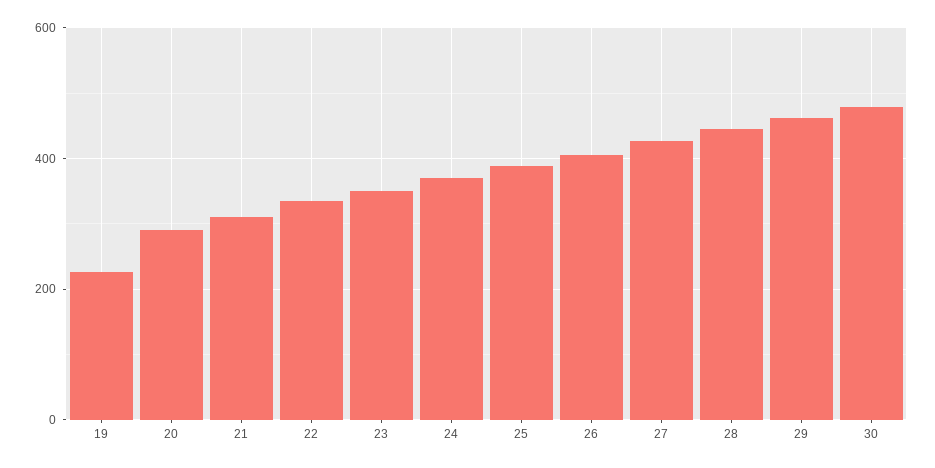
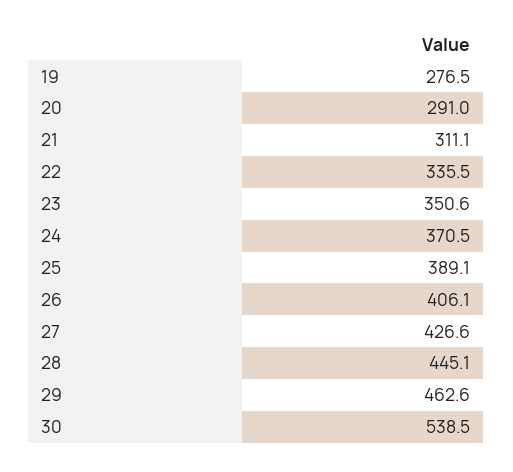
19: 220 -> 276.5
30: 480 -> 538.5

